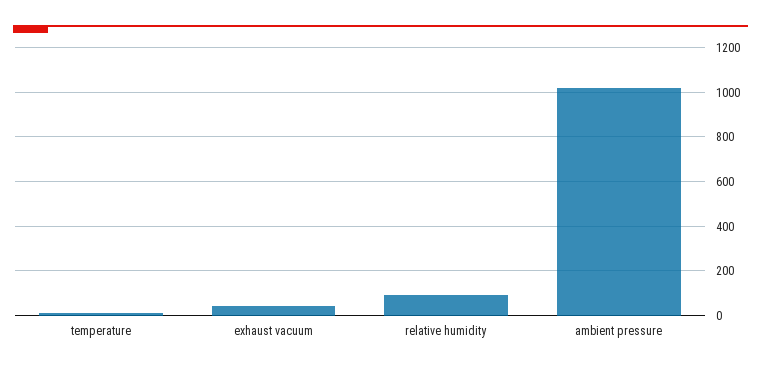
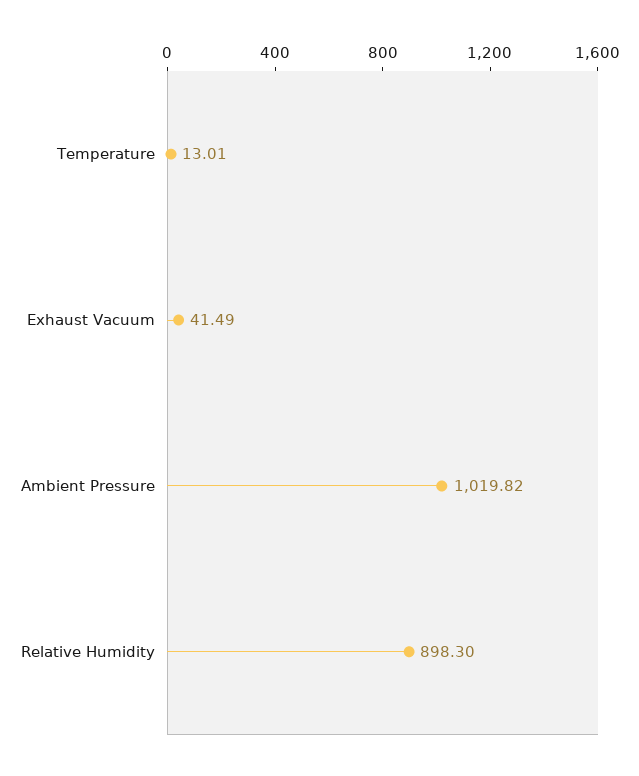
relative humidity: 100 -> 898.3

